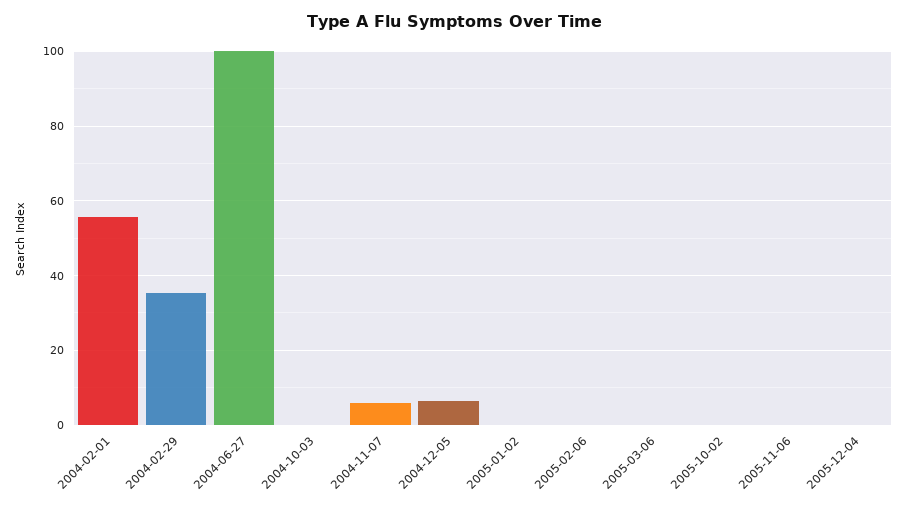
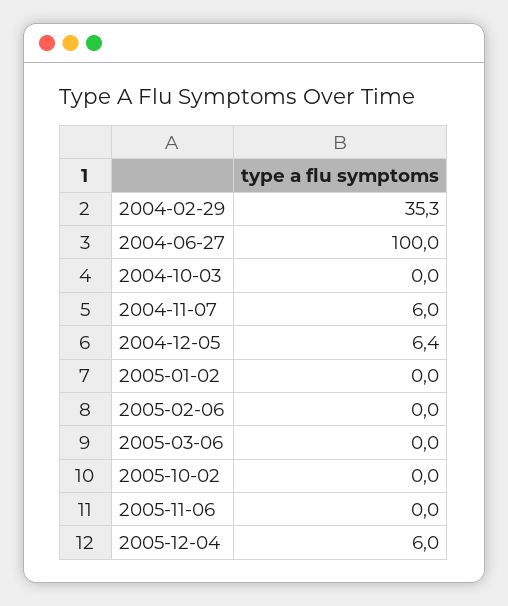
2004-02-01: 56 -> none
2005-12-04: 0 -> 6

